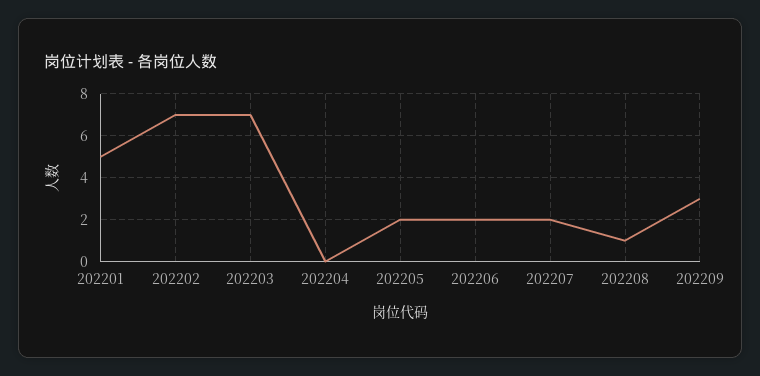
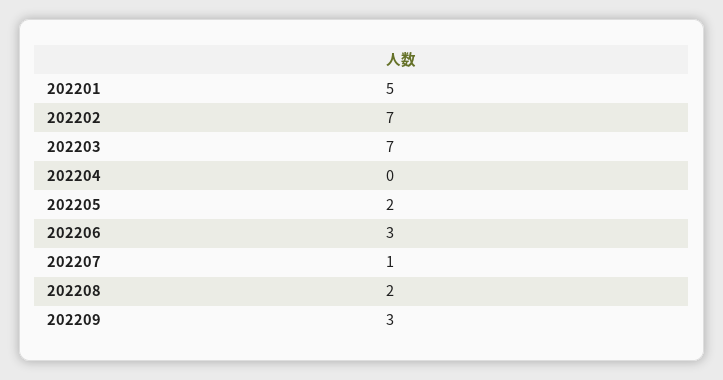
202206: 2 -> 3
202207: 2 -> 1
202208: 1 -> 2

